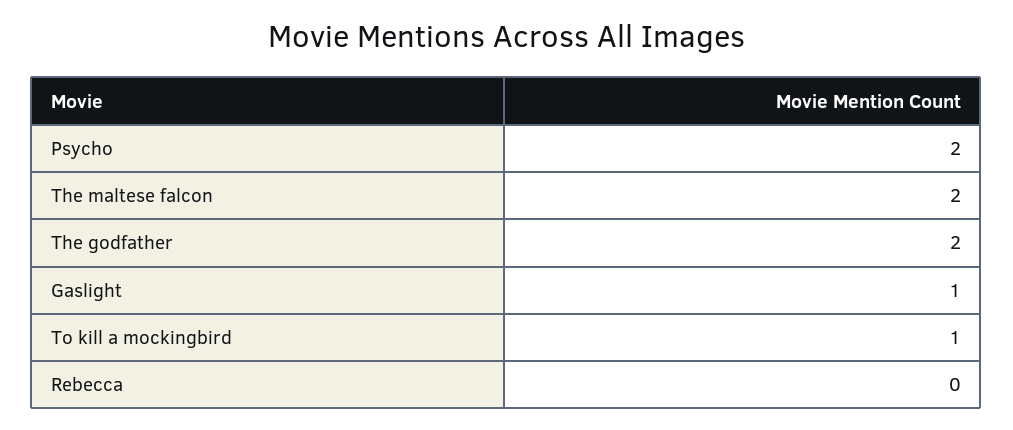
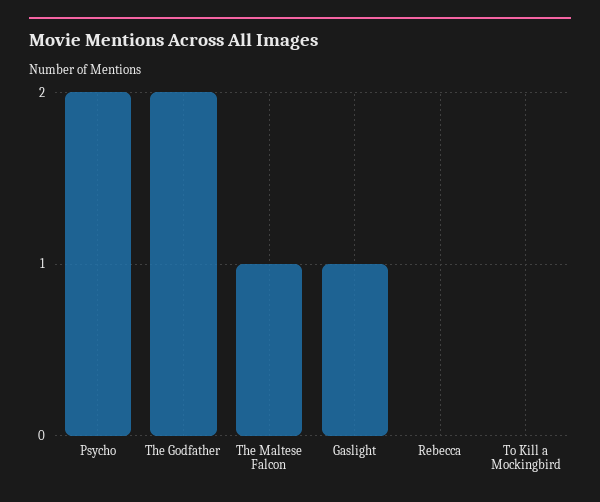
The maltese falcon: 2 -> 1
To kill a mockingbird: 1 -> 0

